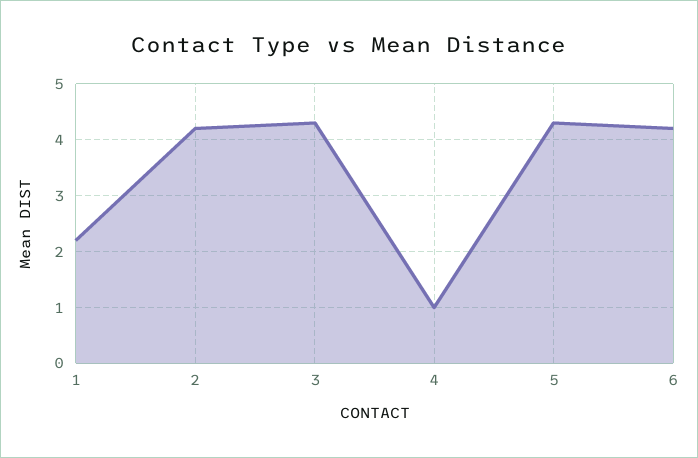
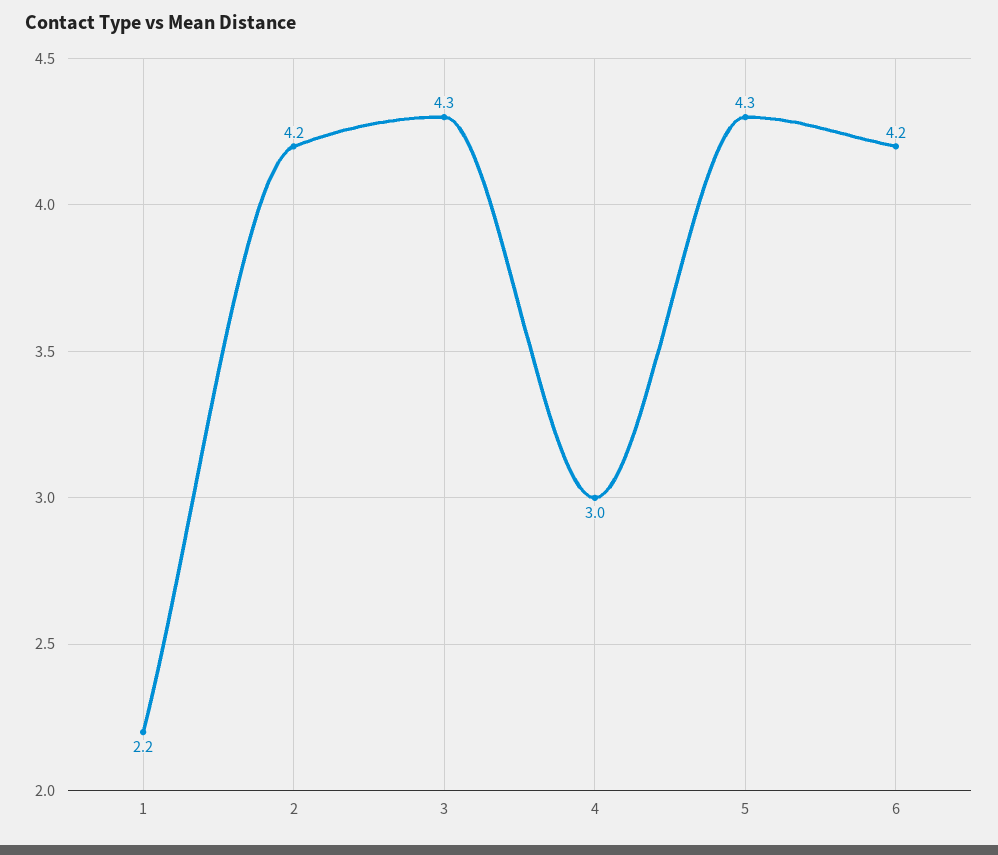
4: 1 -> 3

